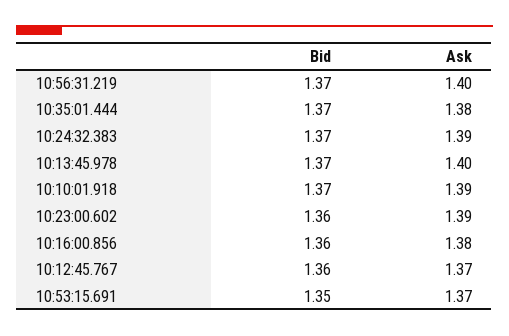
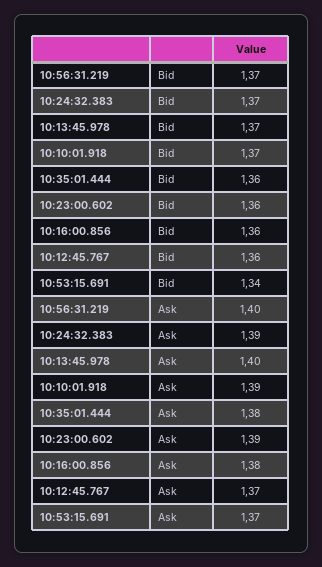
Bid, 10:35:01.444: 1.37 -> 1.36
Bid, 10:53:15.691: 1.35 -> 1.34

